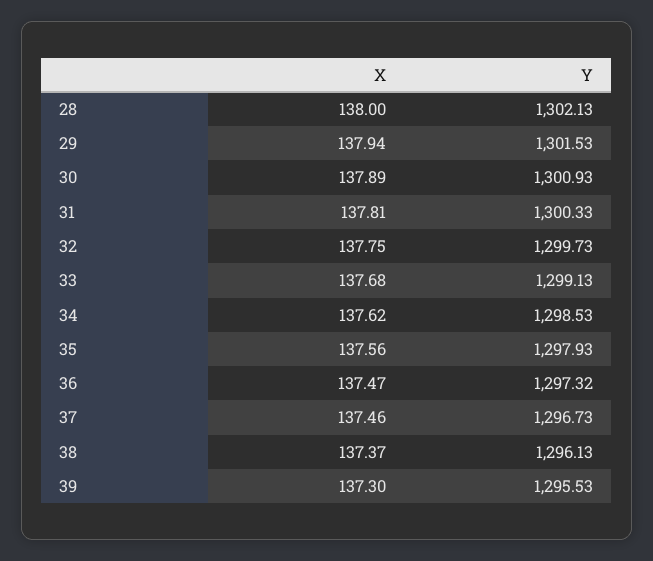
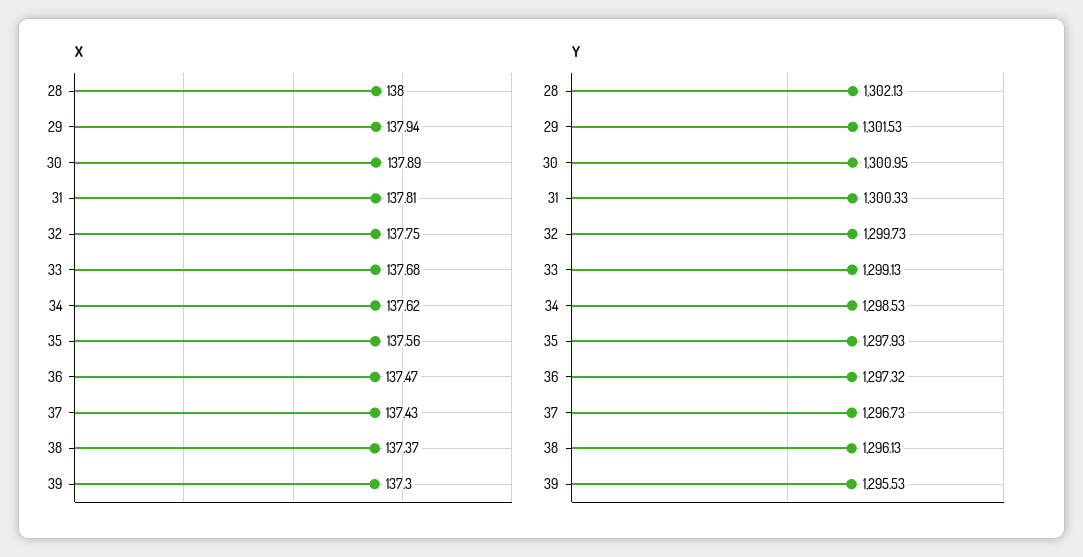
Y, 30: 1300.93 -> 1300.95
X, 37: 137.46 -> 137.43

